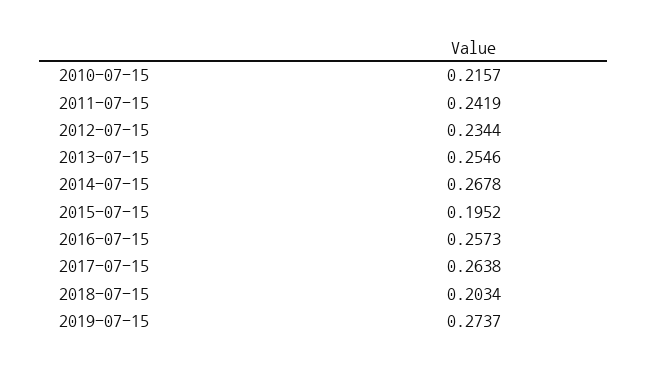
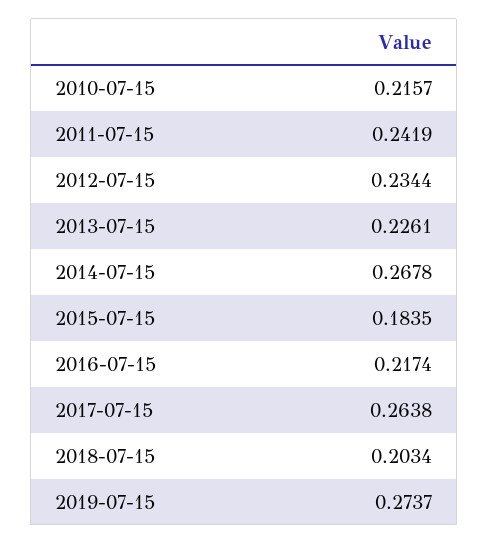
2013-07-15: 0.2546 -> 0.2261
2015-07-15: 0.1952 -> 0.1835
2016-07-15: 0.2573 -> 0.2174

